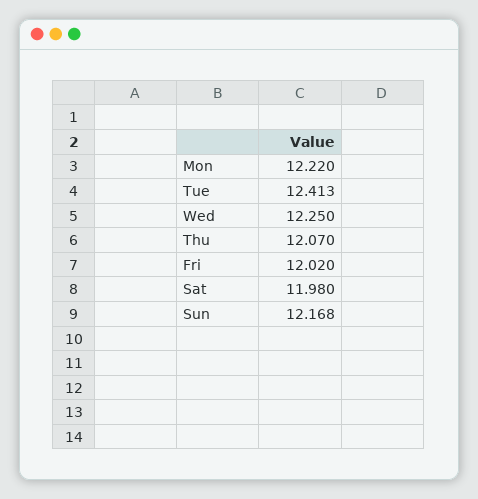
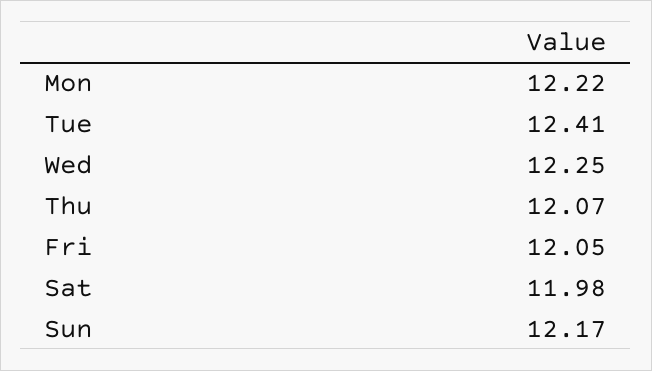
Tue: 12.413 -> 12.41
Fri: 12.02 -> 12.05
Sun: 12.168 -> 12.17

